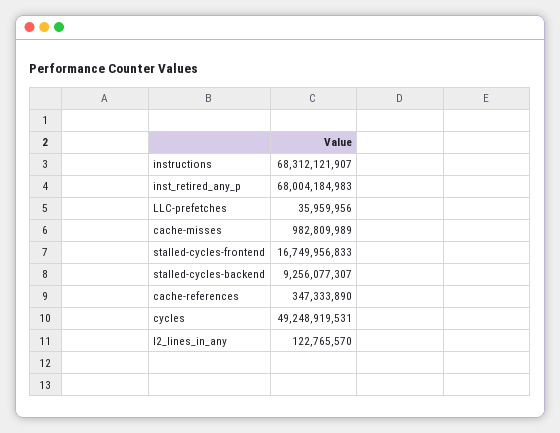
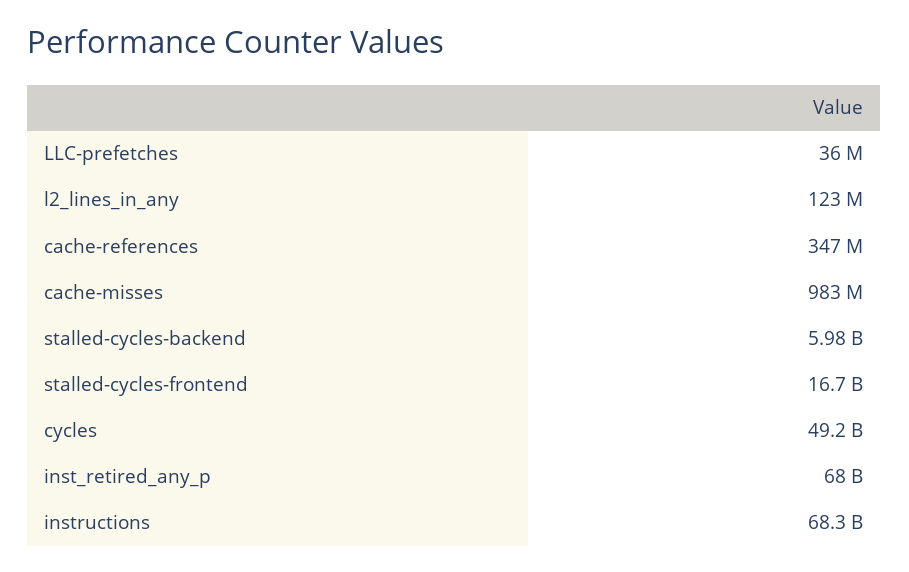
stalled-cycles-backend: 9256077307 -> 5980000000

